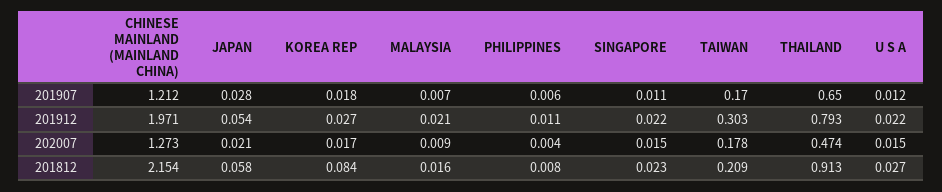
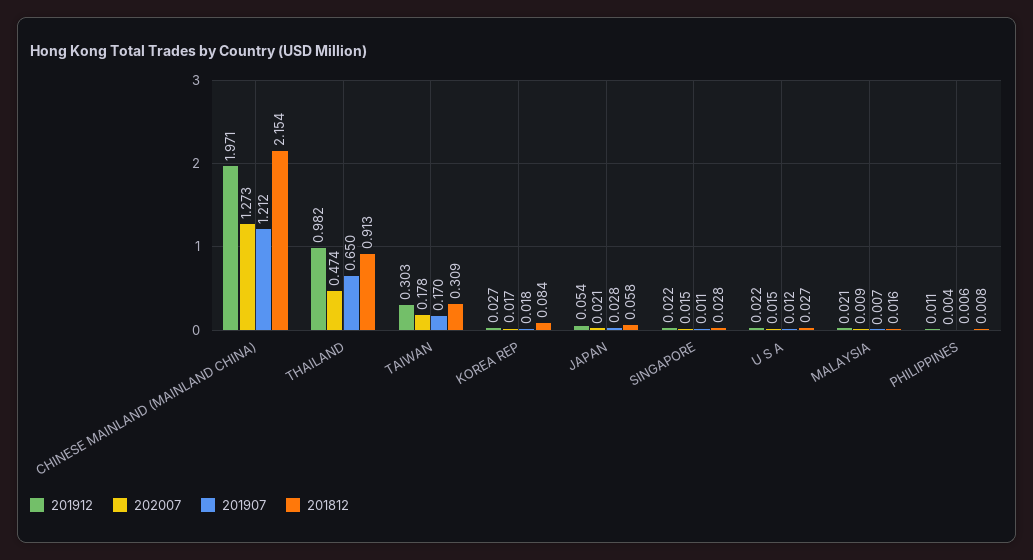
201912, THAILAND: 0.793 -> 0.982
201812, SINGAPORE: 0.023 -> 0.028
201812, TAIWAN: 0.209 -> 0.309

